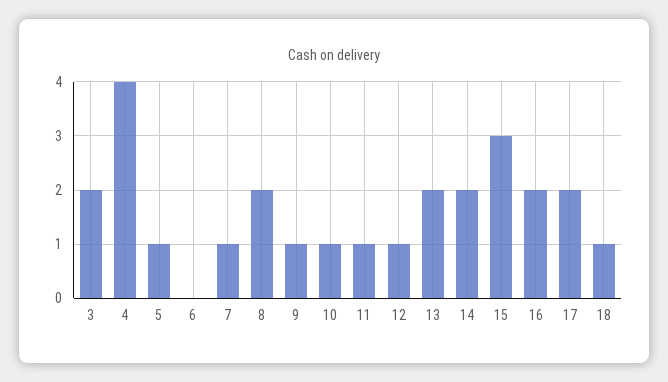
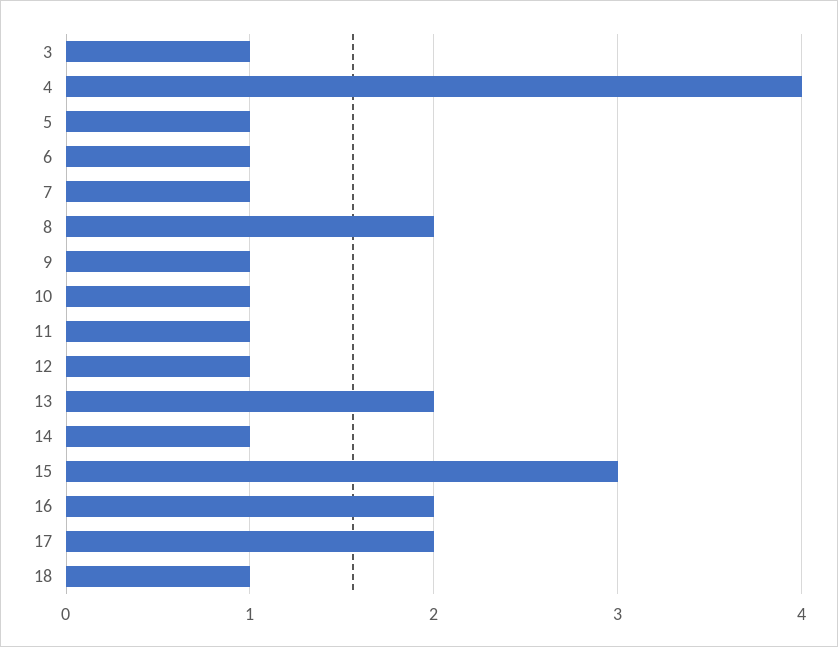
3: 2 -> 1
6: 0 -> 1
14: 2 -> 1

